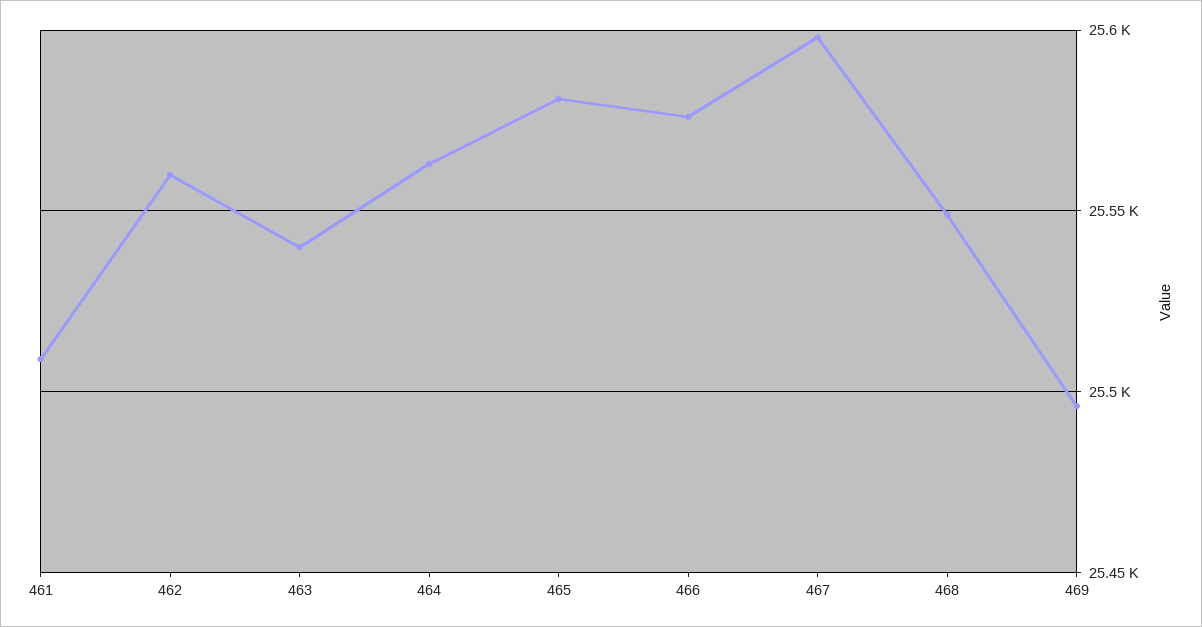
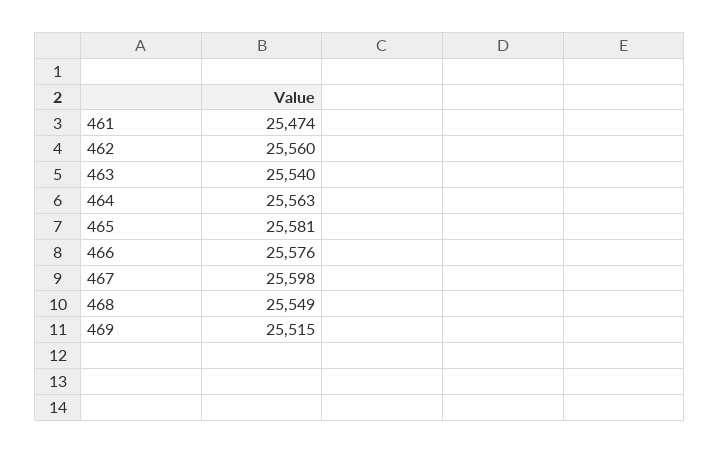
461: 25510 -> 25474
469: 25495 -> 25515

